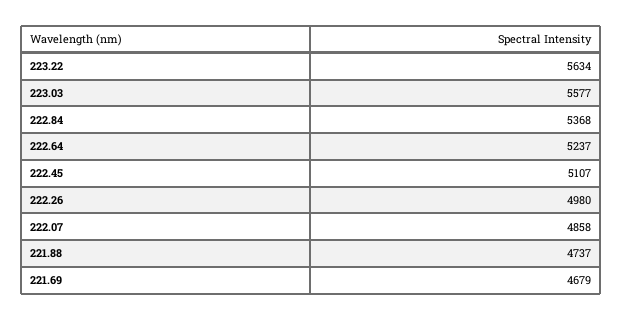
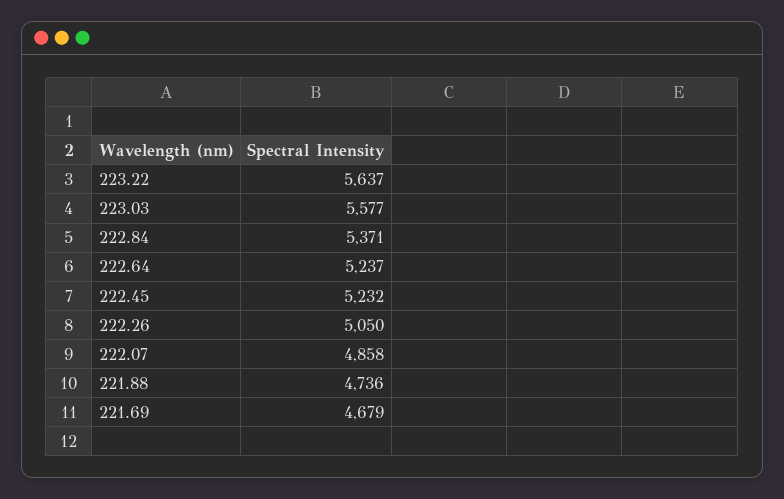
223.22: 5634 -> 5637
222.84: 5368 -> 5371
222.45: 5107 -> 5232
222.26: 4980 -> 5050
221.88: 4737 -> 4736

